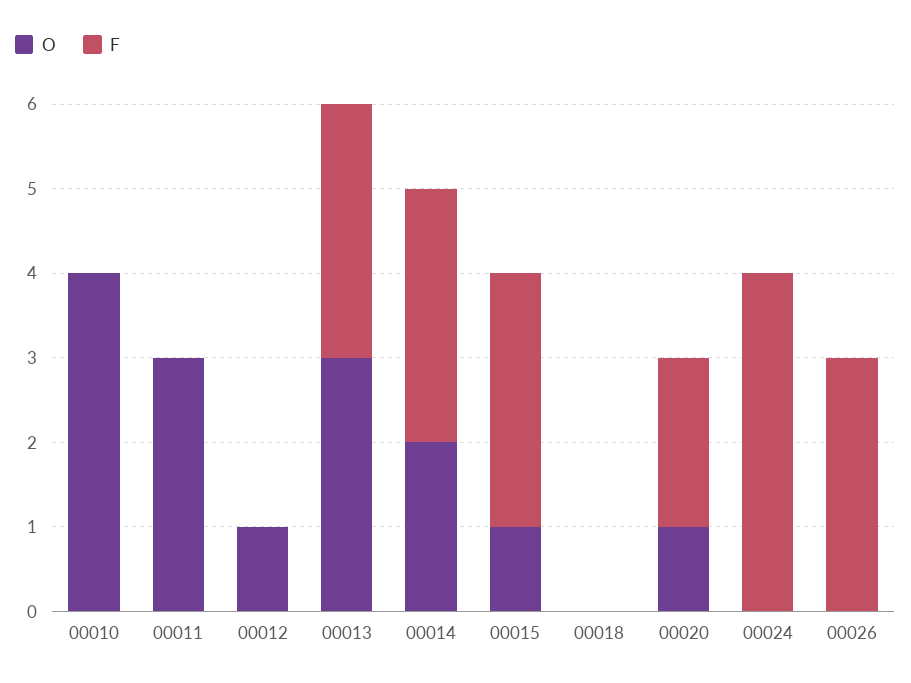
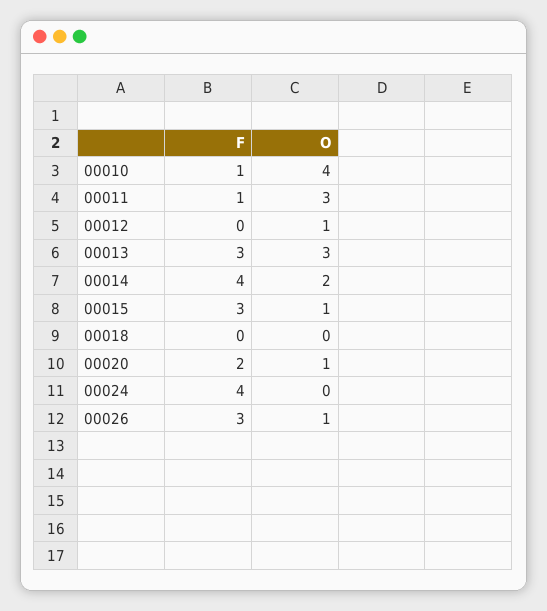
F, 00010: 0 -> 1
F, 00011: 0 -> 1
F, 00014: 3 -> 4
O, 00026: 0 -> 1

